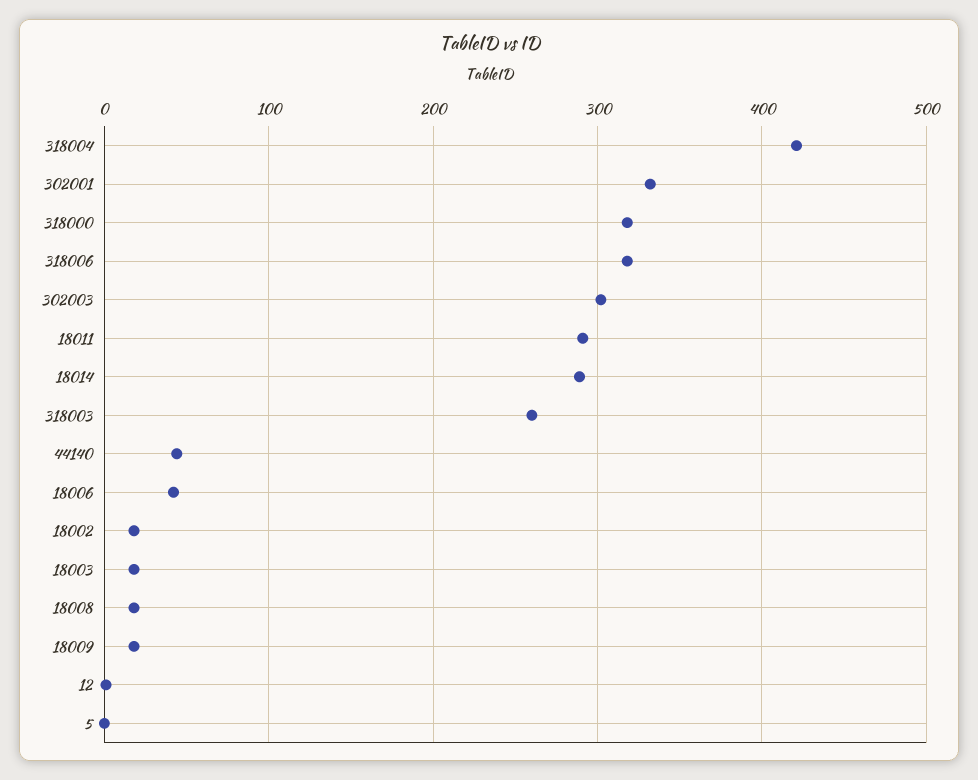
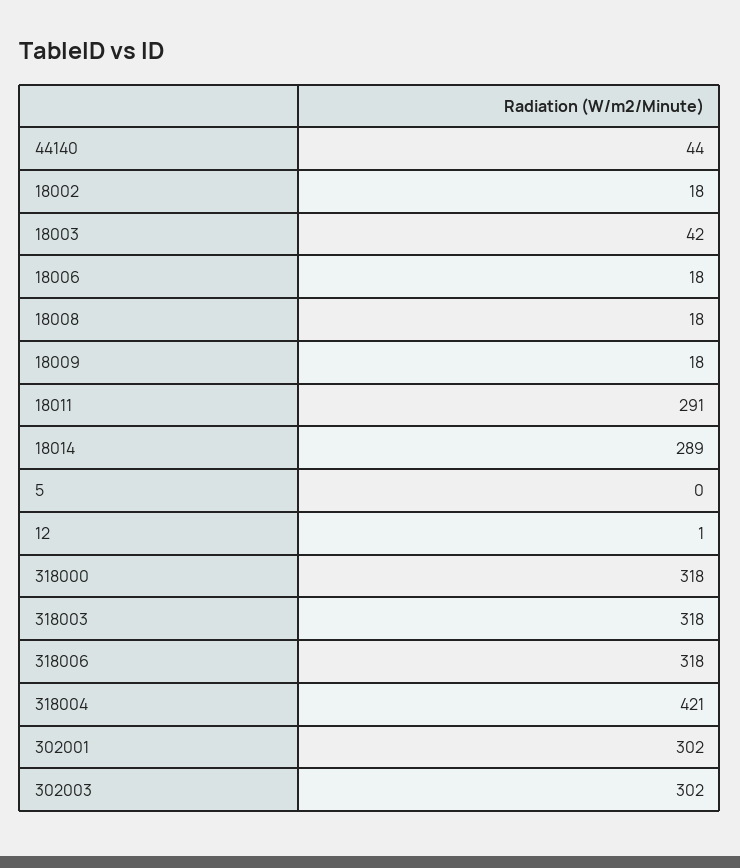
302001: 330 -> 302
318003: 260 -> 318
18006: 40 -> 18
18003: 20 -> 42

